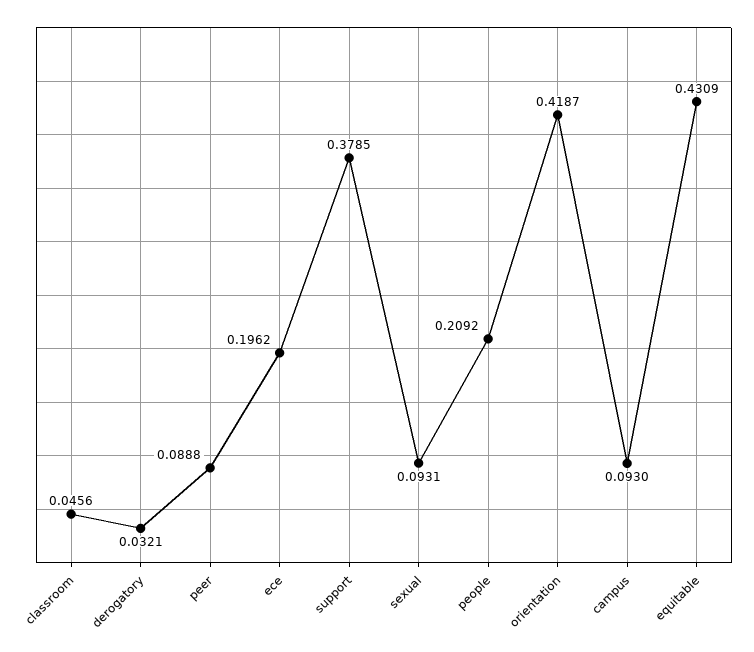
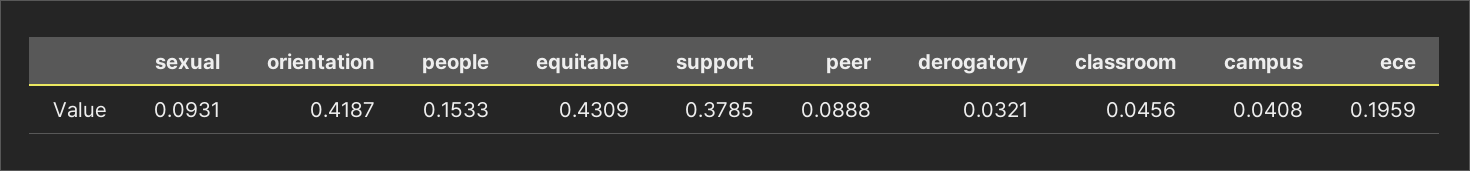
ece: 0.1962 -> 0.1959
people: 0.2092 -> 0.1533
campus: 0.093 -> 0.0408

